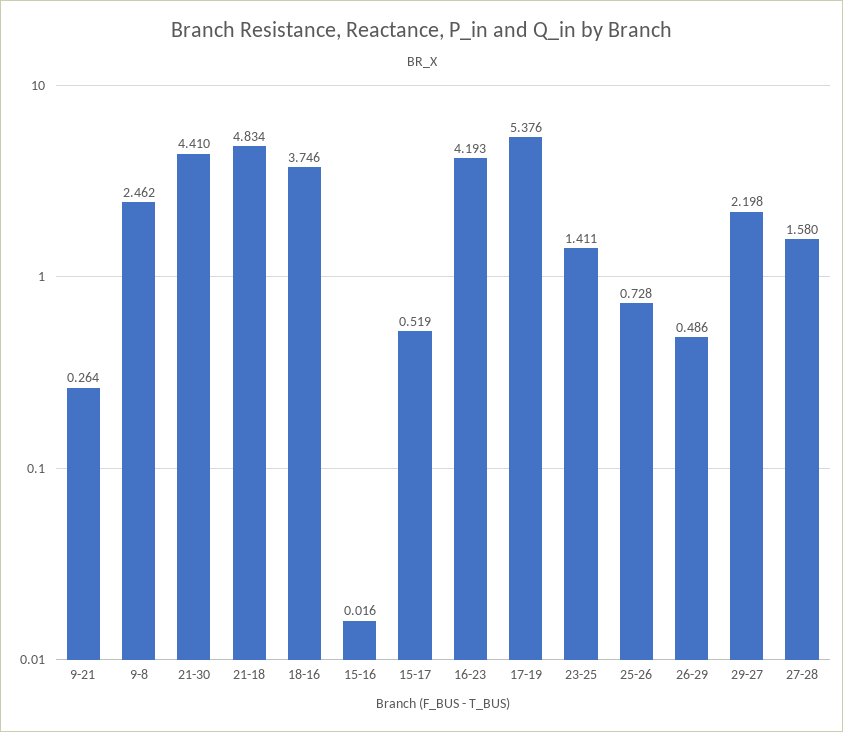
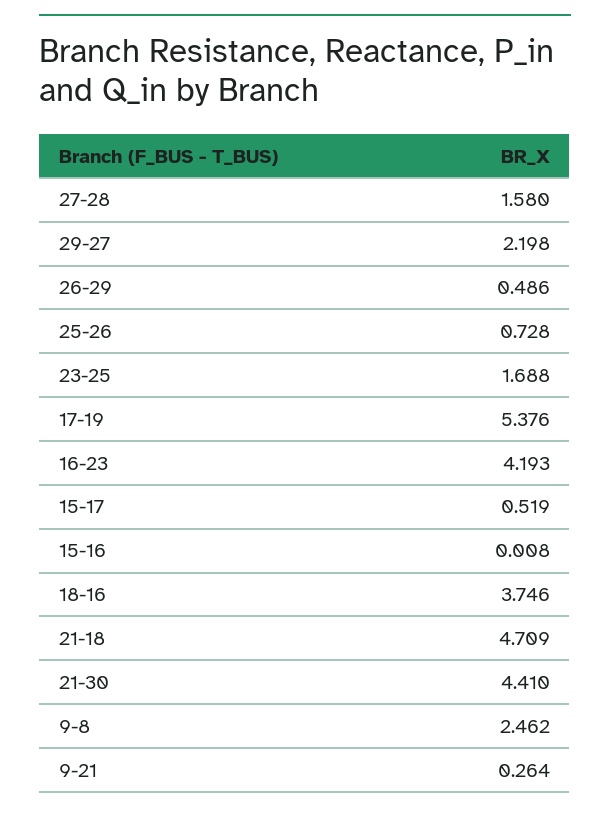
21-18: 4.834 -> 4.709
15-16: 0.016 -> 0.008
23-25: 1.411 -> 1.688

